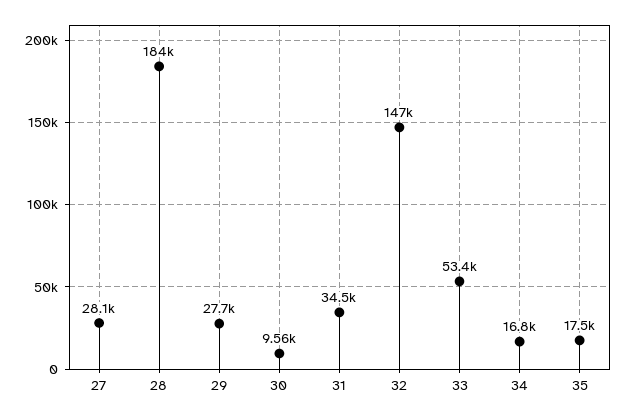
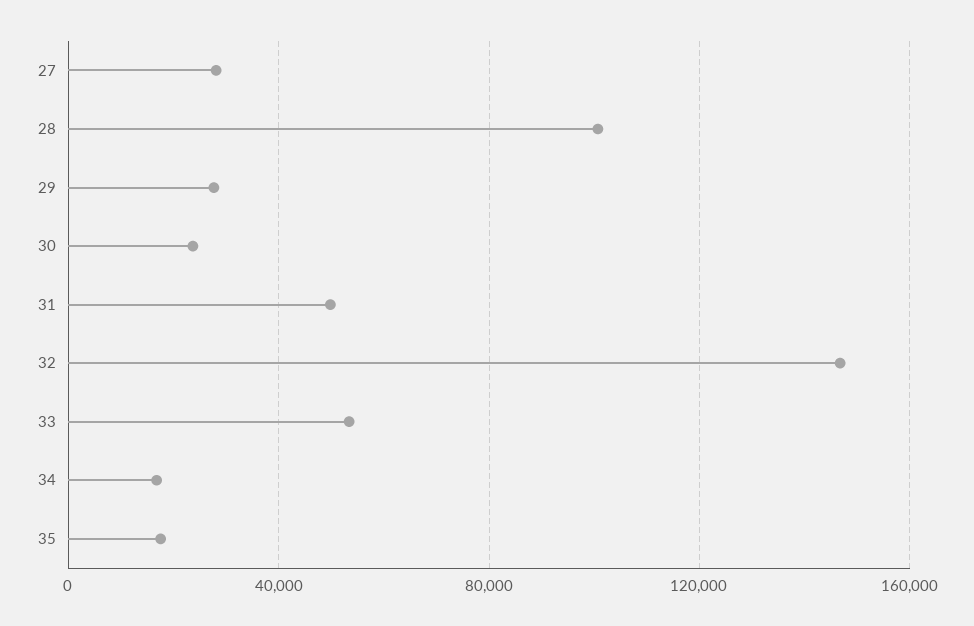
28: 184000 -> 100000
30: 9560 -> 25000
31: 34500 -> 50000

